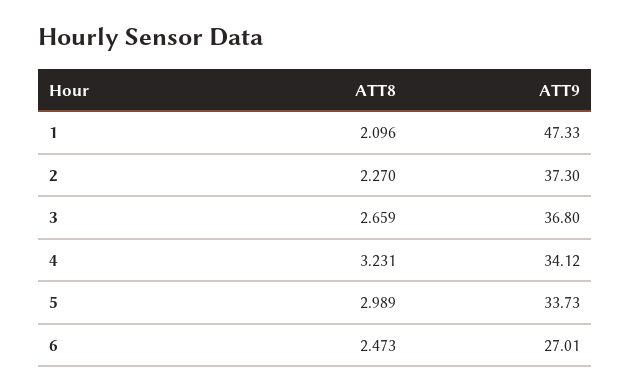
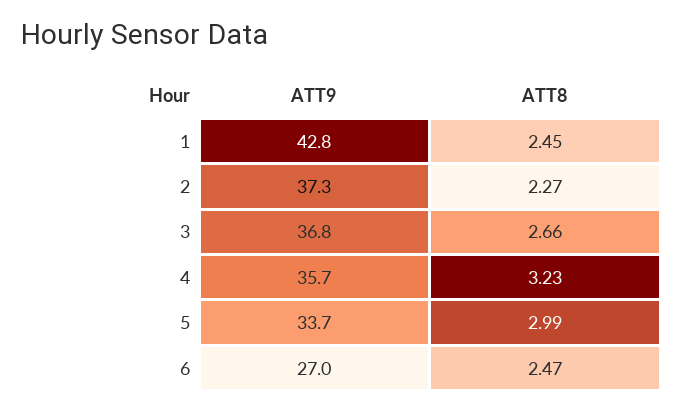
ATT8, 1: 2.096 -> 2.45
ATT9, 1: 47.33 -> 42.8
ATT9, 4: 34.12 -> 35.7

